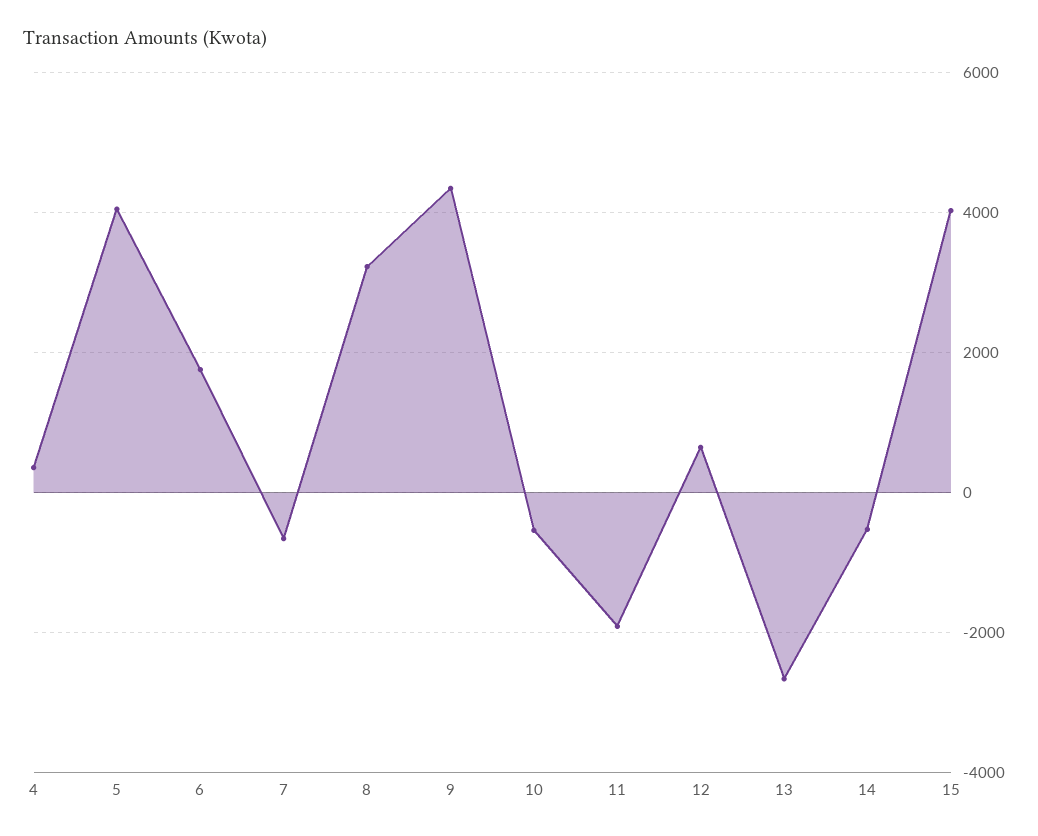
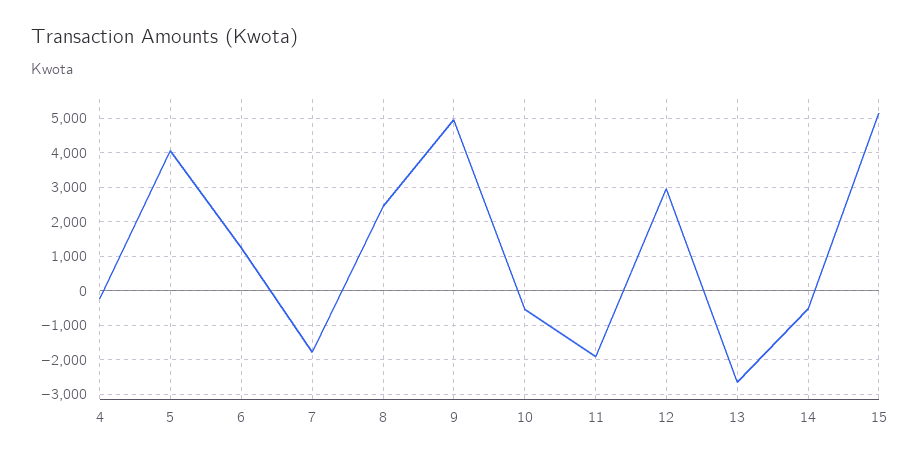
4: 400 -> -200
6: 1800 -> 1200
7: -600 -> -1800
8: 3200 -> 2400
9: 4400 -> 5000
12: 600 -> 3000
15: 4000 -> 5200

